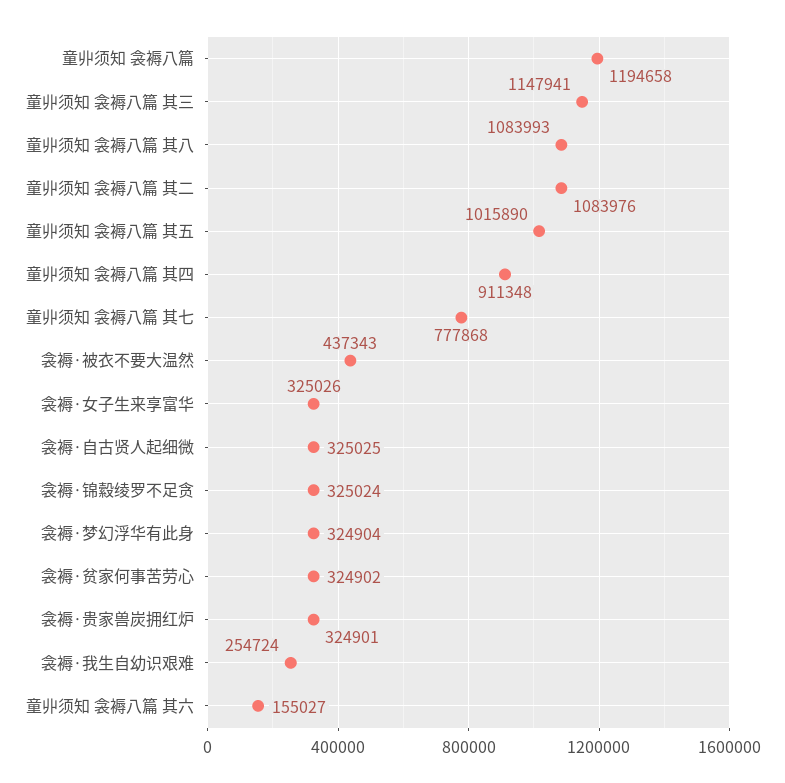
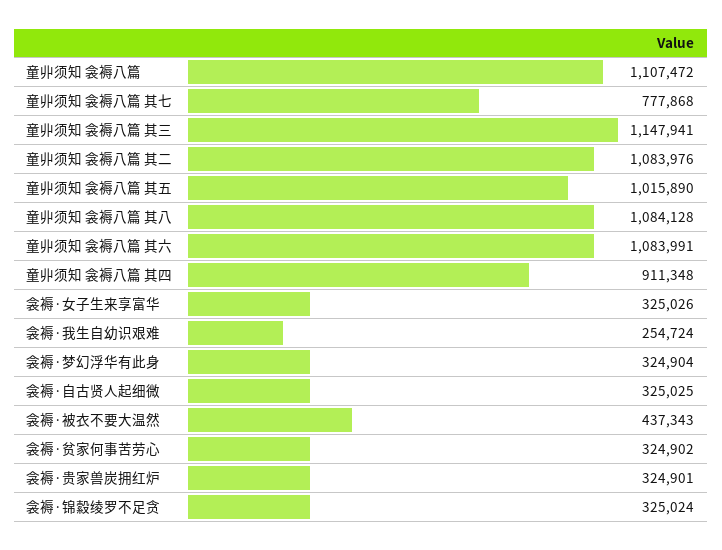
童丱须知 衾褥八篇: 1194658 -> 1107472
童丱须知 衾褥八篇 其八: 1083993 -> 1084128
童丱须知 衾褥八篇 其六: 155027 -> 1083991

